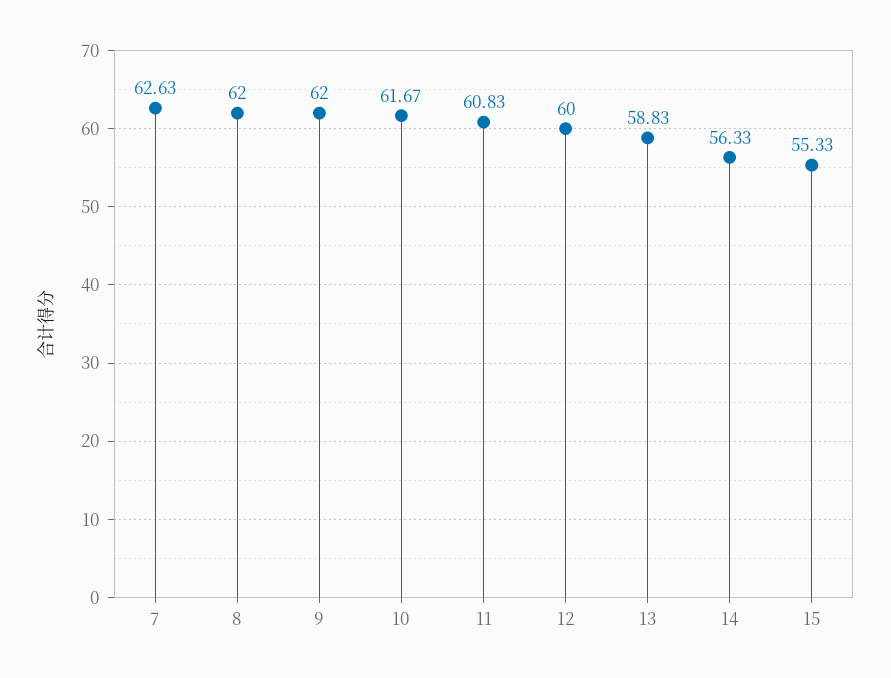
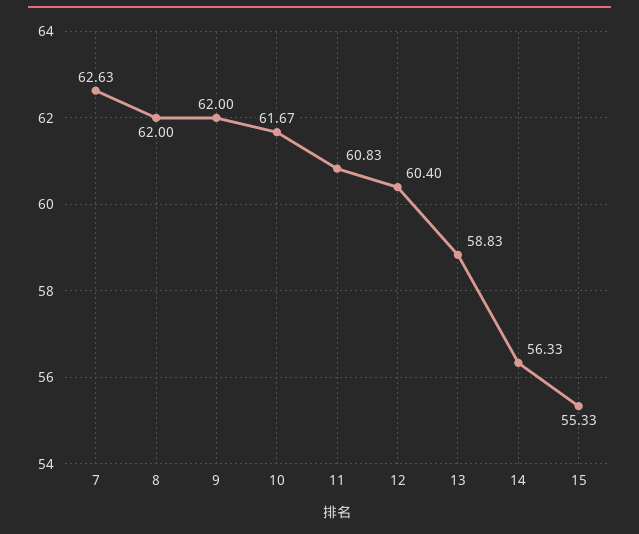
12: 60 -> 60.4

